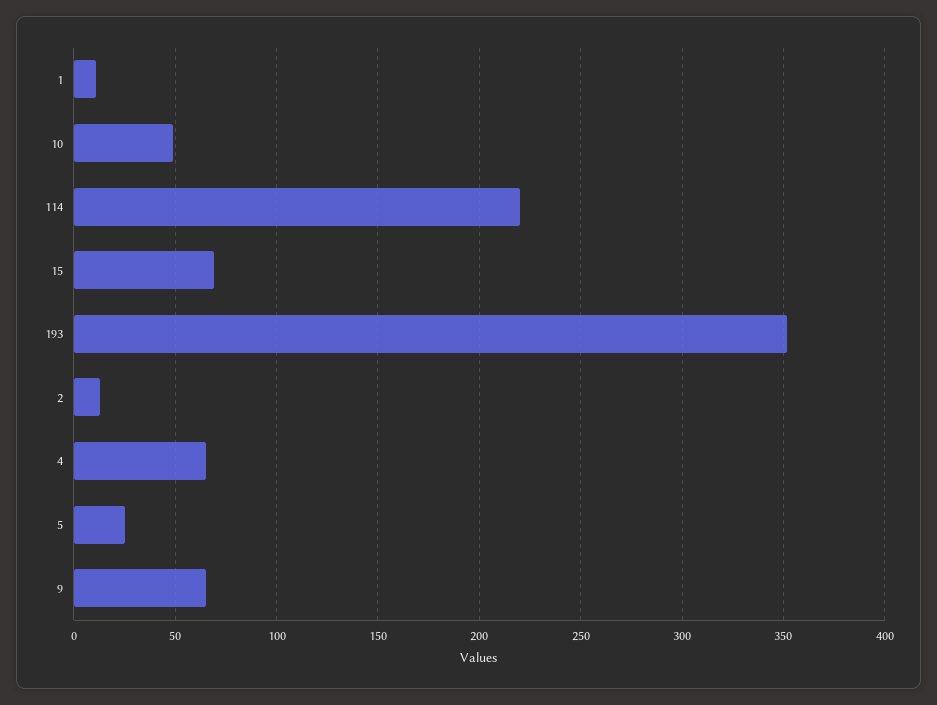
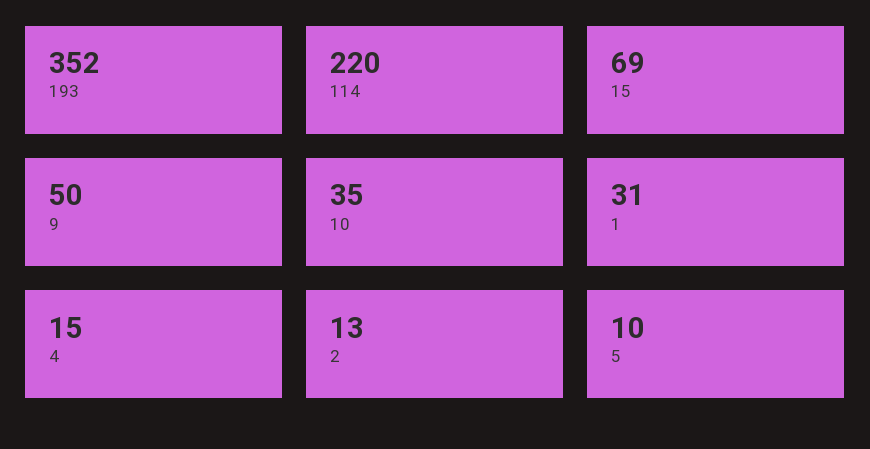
1: 10 -> 31
10: 50 -> 35
4: 65 -> 15
5: 25 -> 10
9: 65 -> 50

